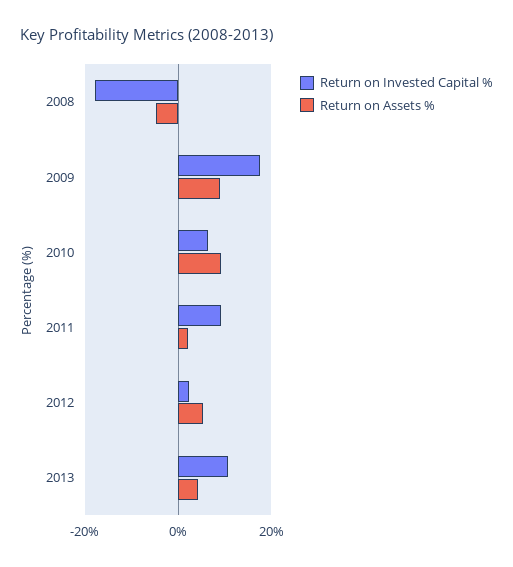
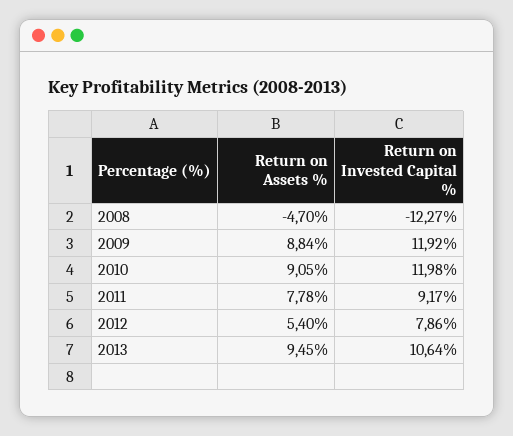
Return on Invested Capital %, 2008: -18 -> -12.27
Return on Invested Capital %, 2009: 18 -> 11.92
Return on Invested Capital %, 2010: 6 -> 11.98
Return on Assets %, 2011: 2 -> 7.78
Return on Invested Capital %, 2012: 2 -> 7.86
Return on Assets %, 2013: 4 -> 9.45

